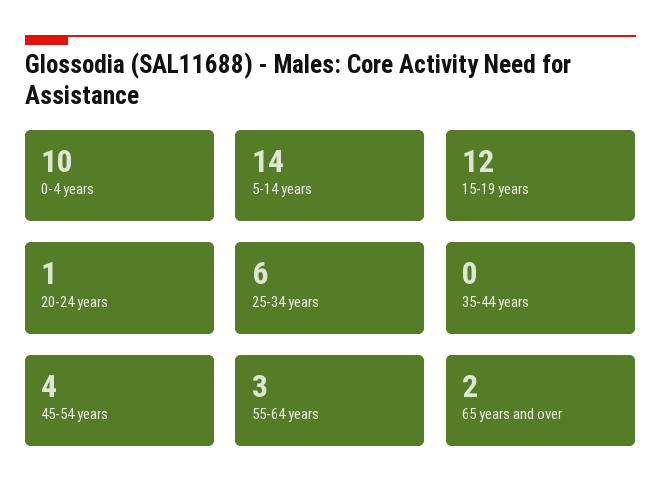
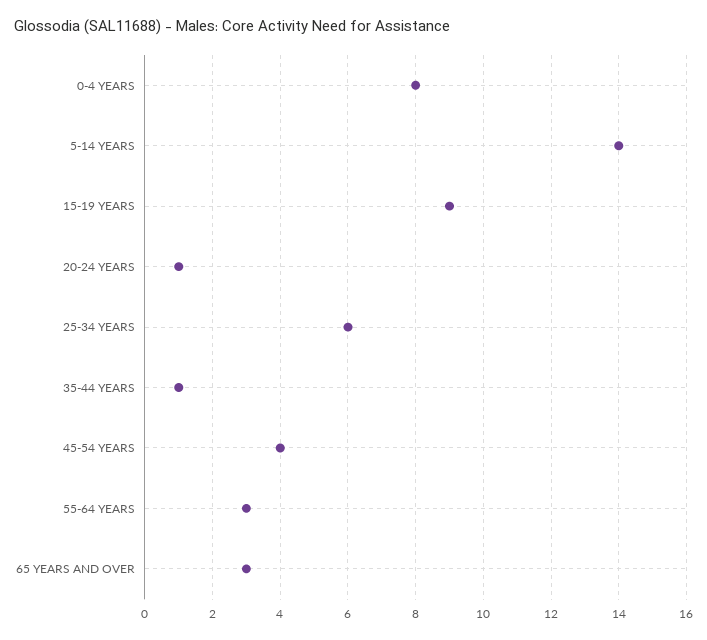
0-4 years: 10 -> 8
15-19 years: 12 -> 9
35-44 years: 0 -> 1
65 years and over: 2 -> 3

